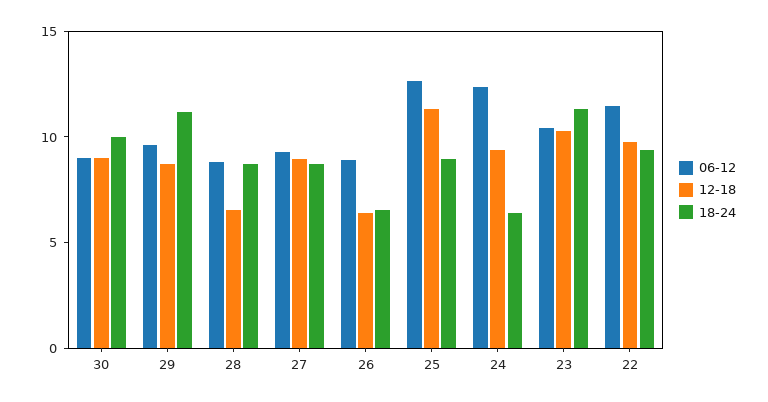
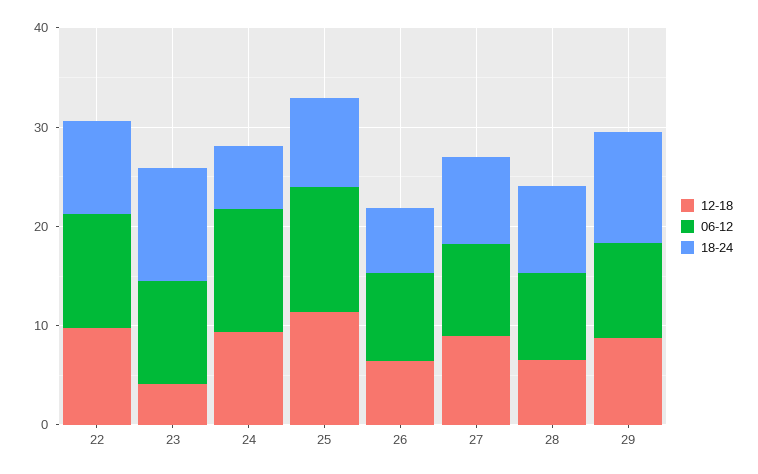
06-12, 30: 9 -> none
12-18, 30: 9 -> none
18-24, 30: 10 -> none
12-18, 23: 10 -> 4

